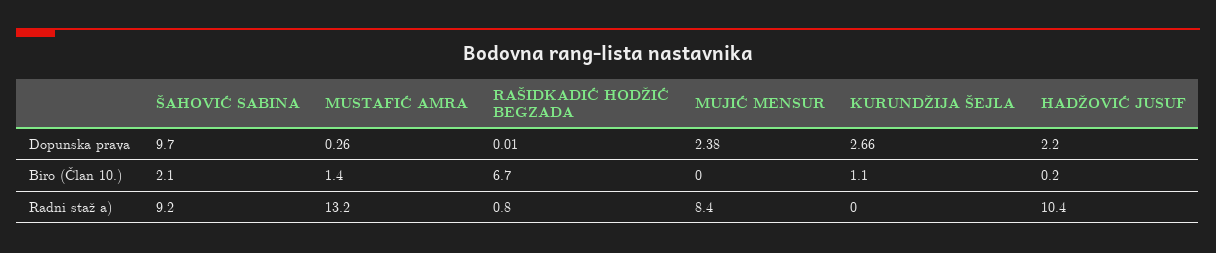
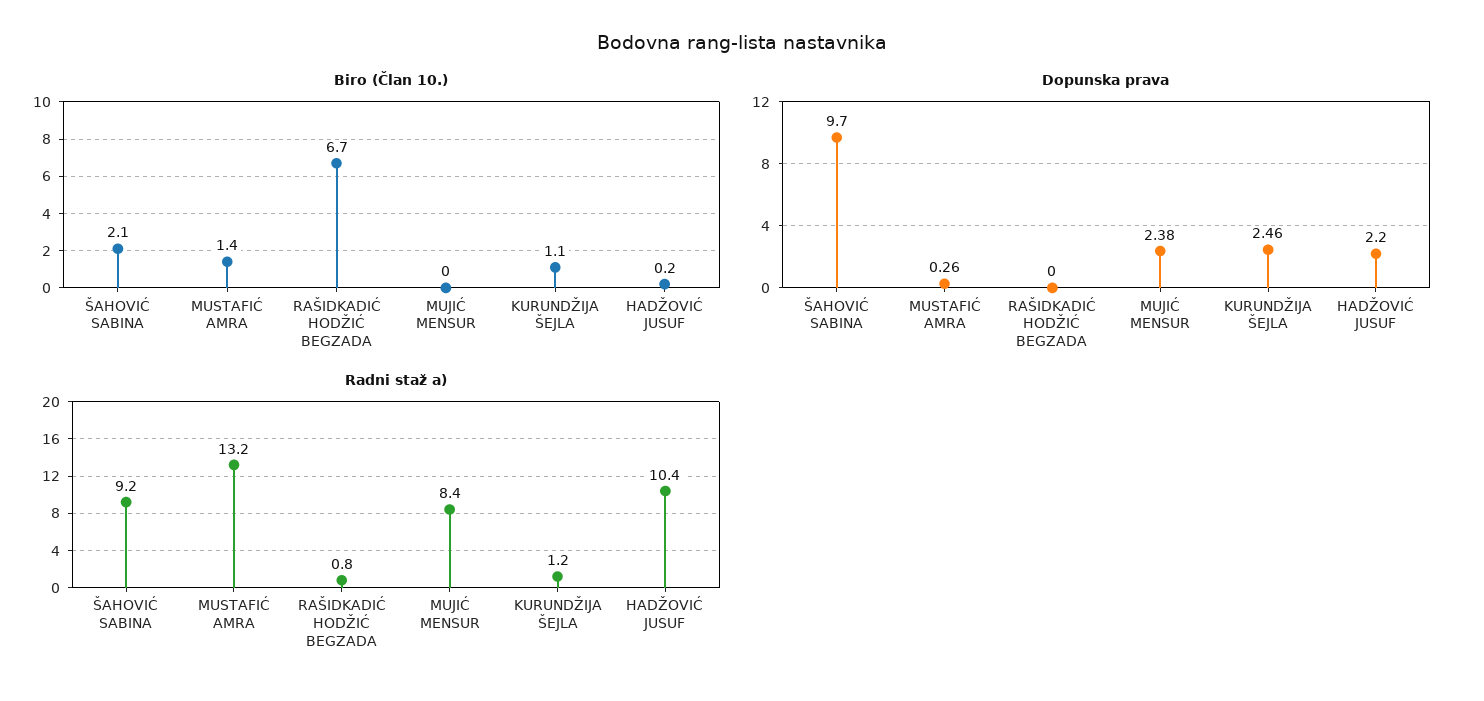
Dopunska prava, RAŠIDKADIĆ HODŽIĆ BEGZADA: 0.01 -> 0
Dopunska prava, KURUNDŽIJA ŠEJLA: 2.66 -> 2.46
Radni staž a), KURUNDŽIJA ŠEJLA: 0 -> 1.2

